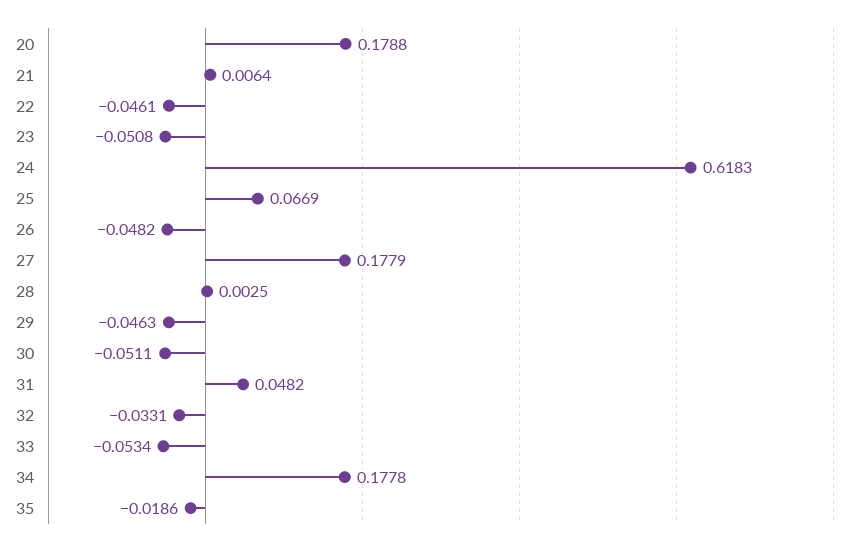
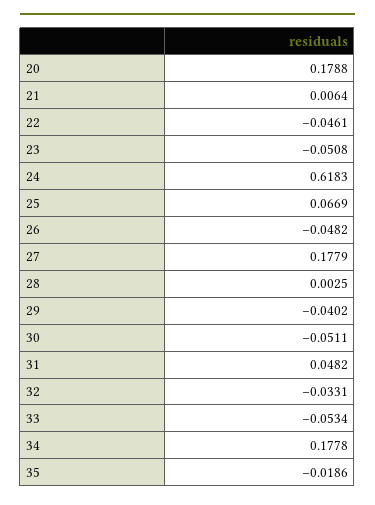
29: -0.0463 -> -0.0402

